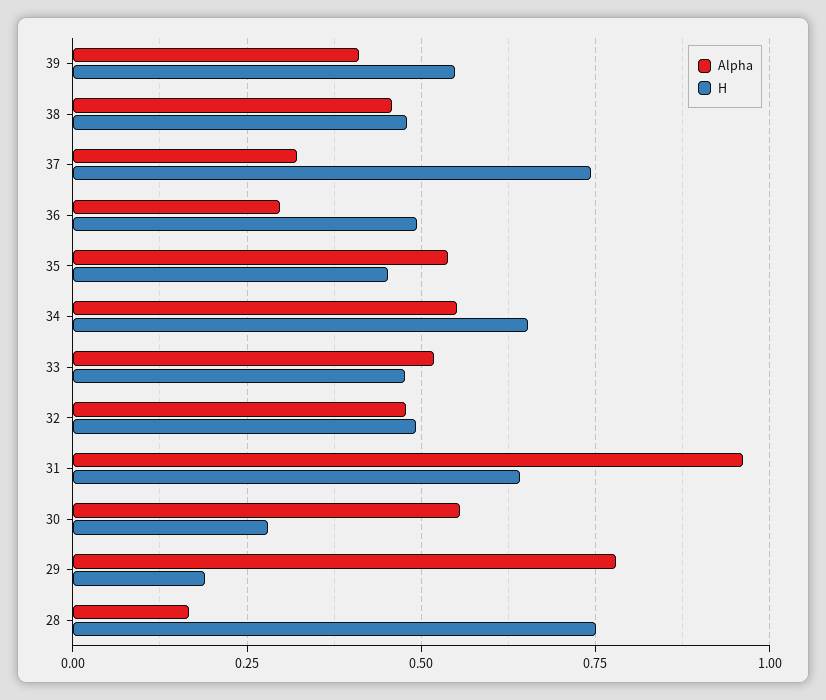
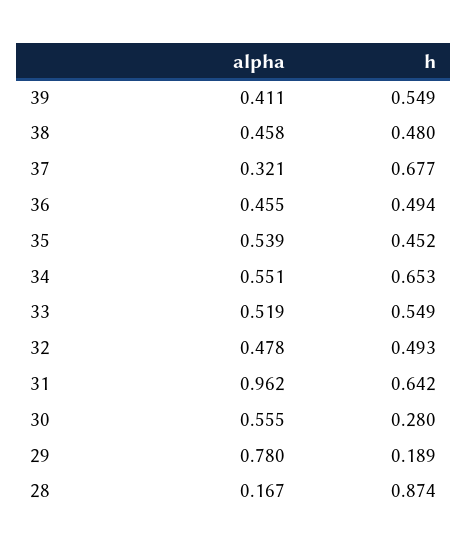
H, 37: 0.75 -> 0.677
Alpha, 36: 0.3 -> 0.455
H, 33: 0.475 -> 0.549
H, 28: 0.75 -> 0.874

